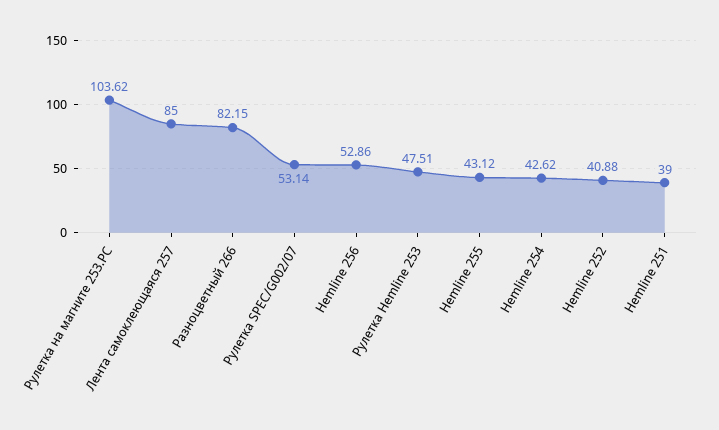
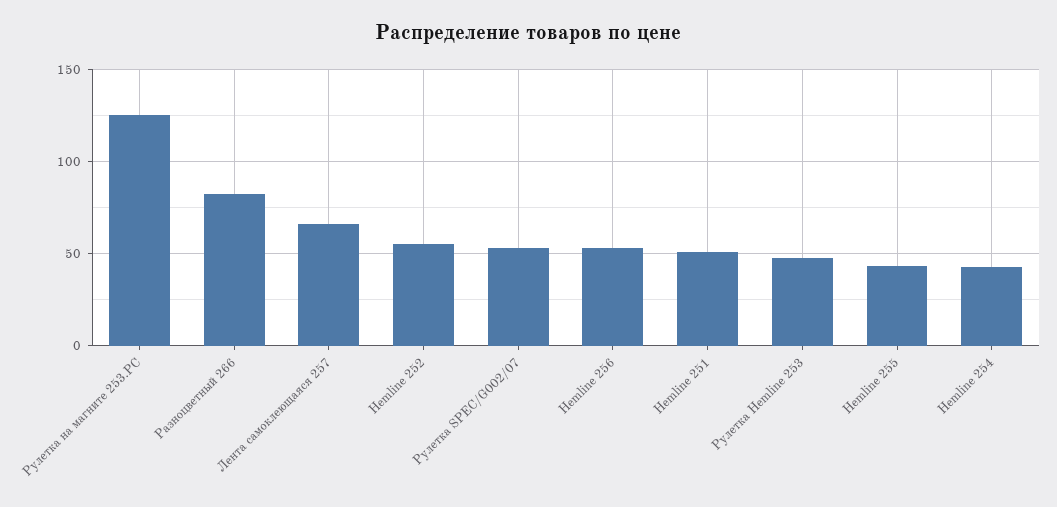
Рулетка на магните 253.PC: 103.62 -> 125
Лента самоклеющаяся 257: 85 -> 65
Hemline 252: 40.88 -> 55
Hemline 251: 39 -> 50

